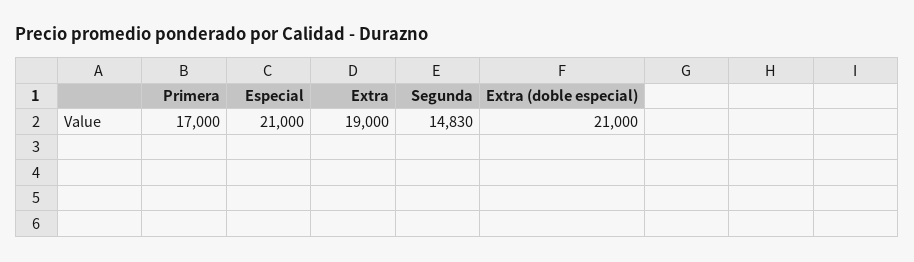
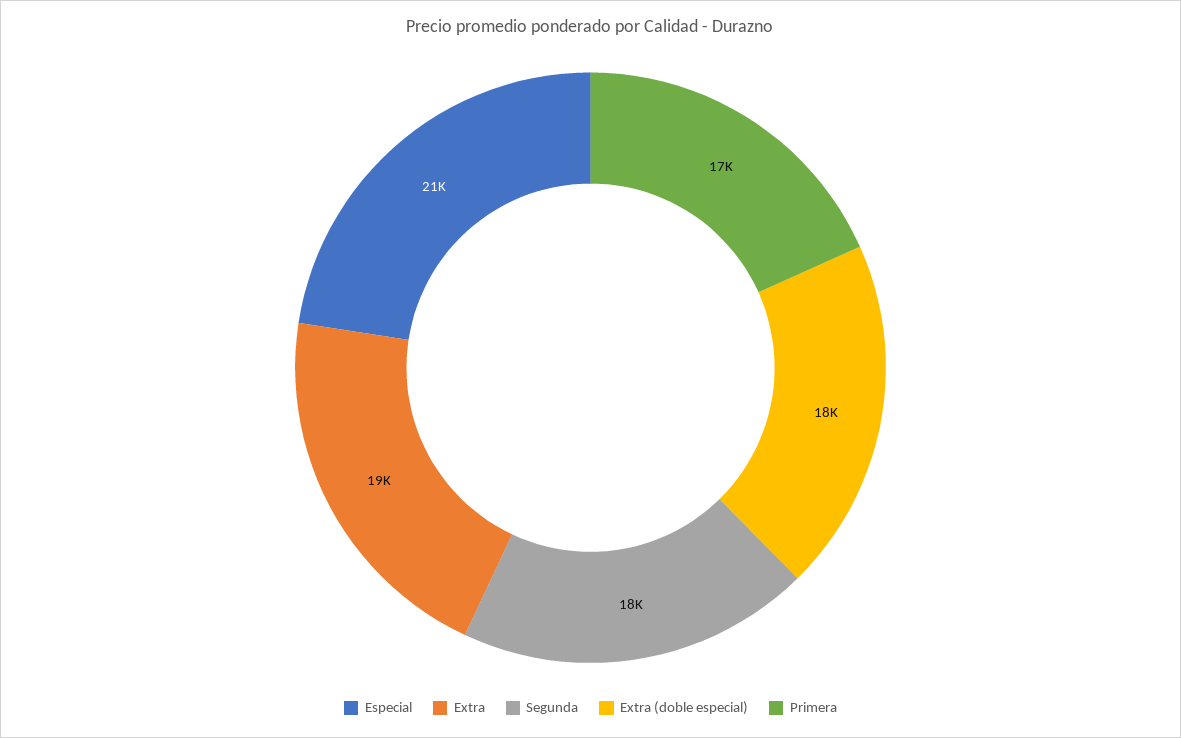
Segunda: 14830 -> 18000
Extra (doble especial): 21000 -> 18000

